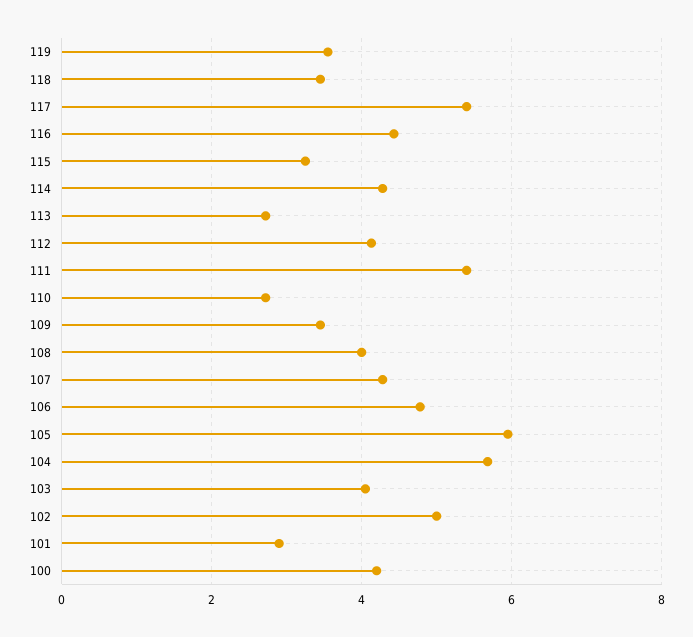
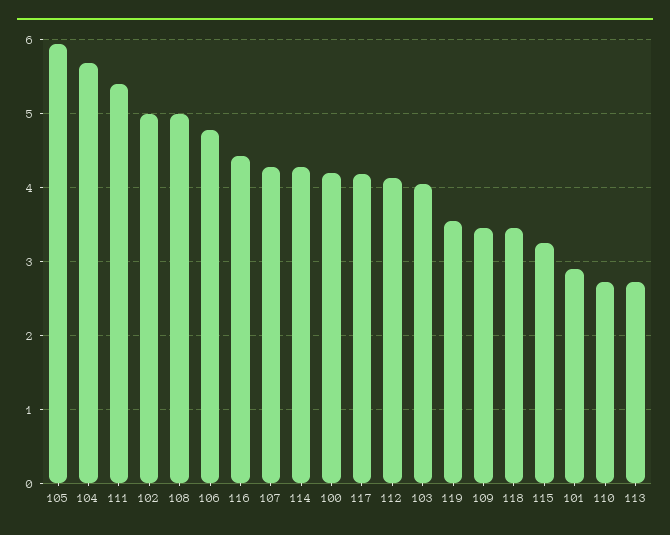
117: 5.4 -> 4.2
108: 4 -> 5

